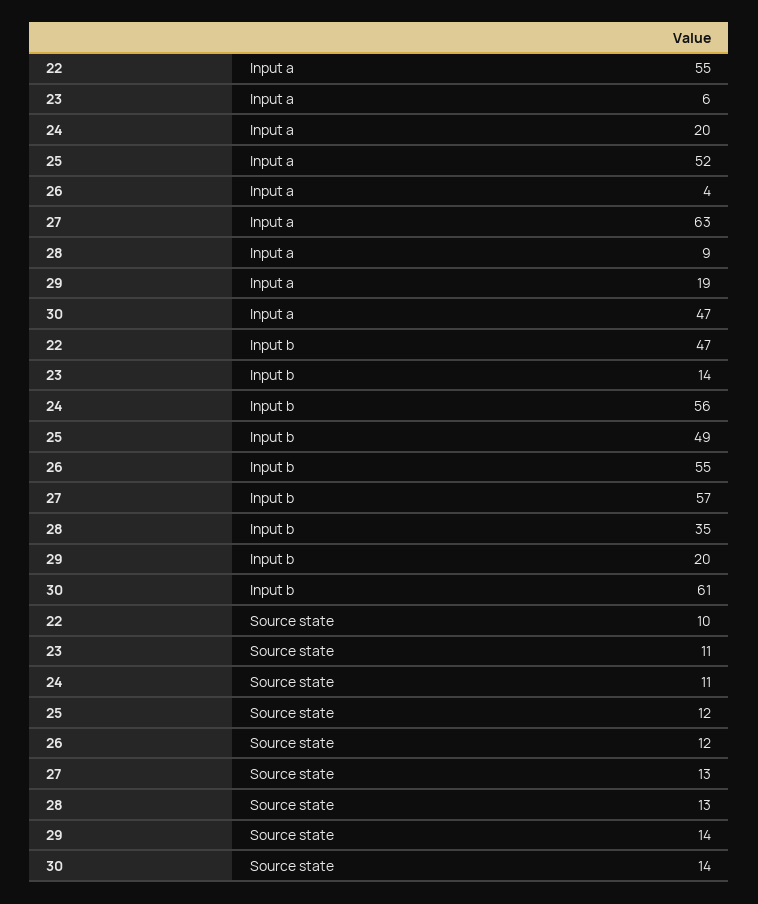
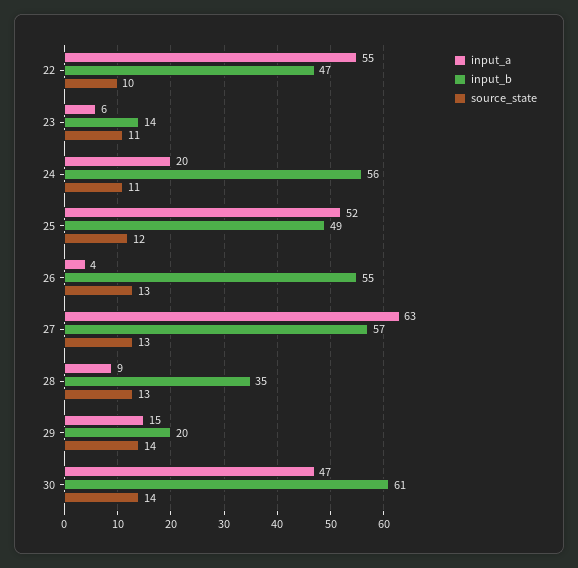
Input a, 29: 19 -> 15
Source state, 26: 12 -> 13

